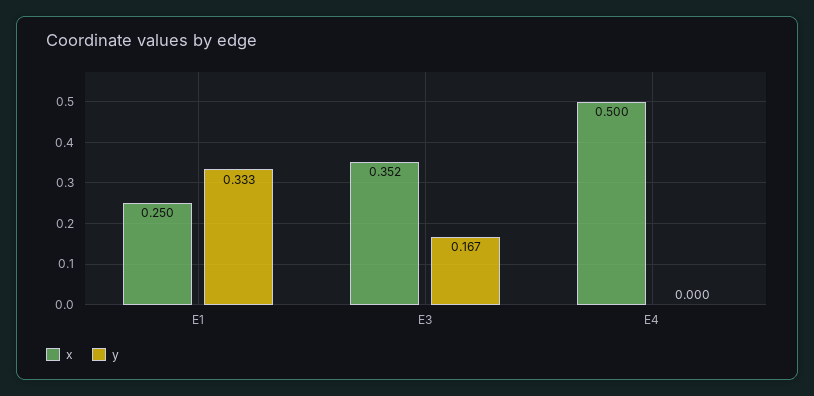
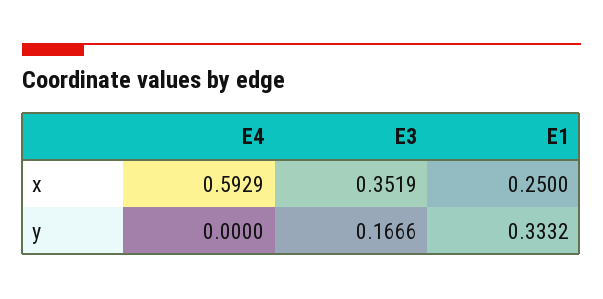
x, E4: 0.5 -> 0.5929

